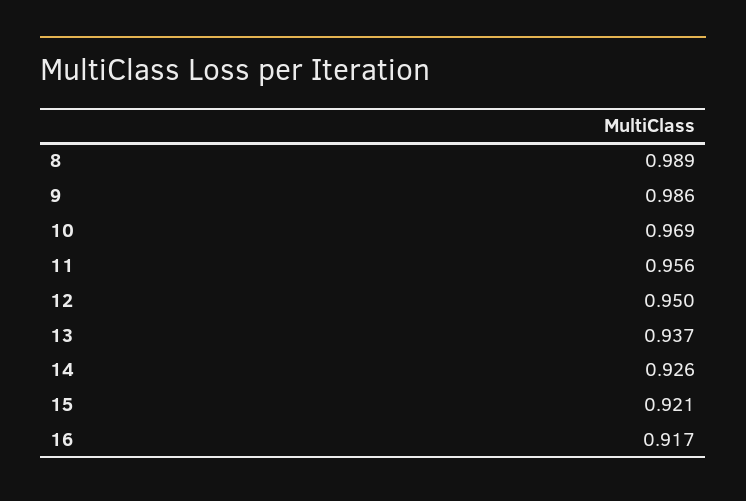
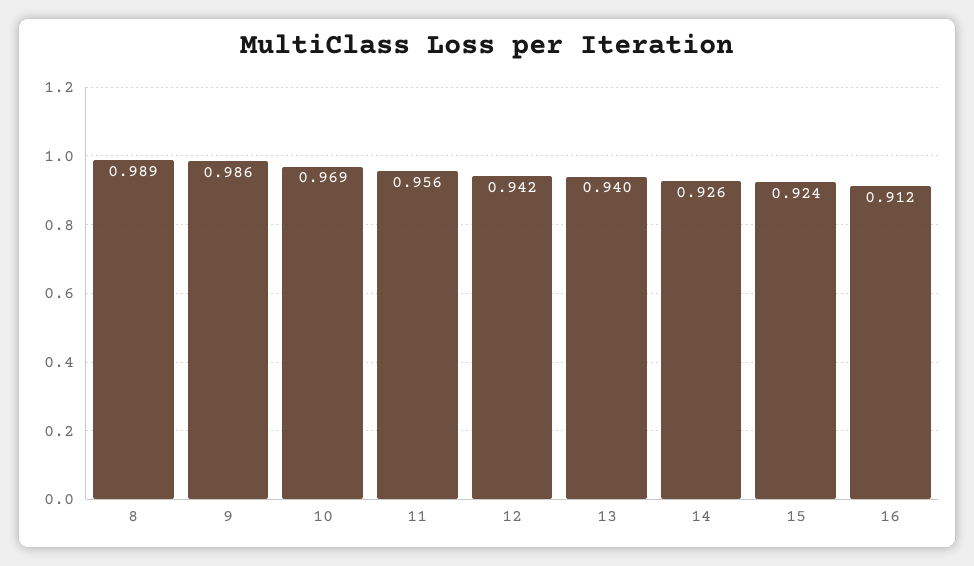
12: 0.95 -> 0.942
13: 0.937 -> 0.94
15: 0.921 -> 0.924
16: 0.917 -> 0.912

